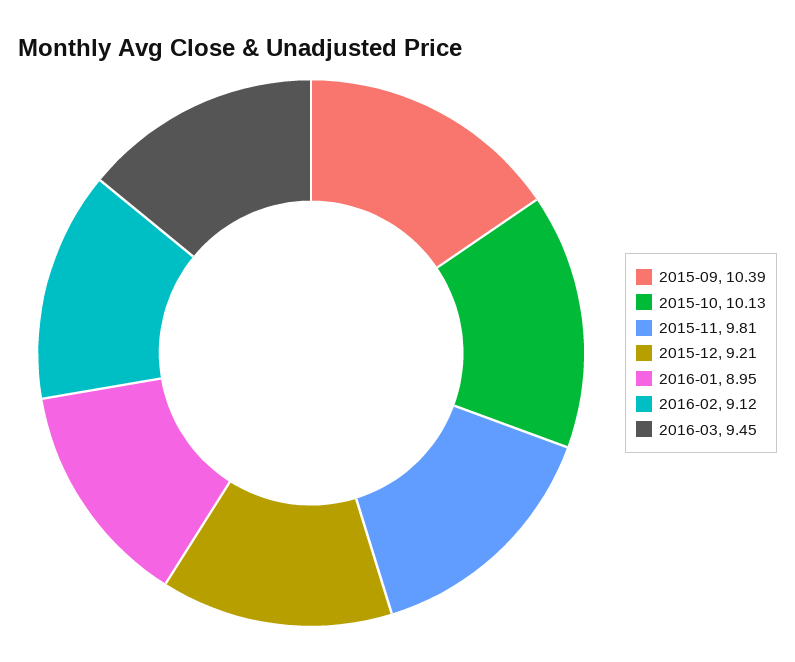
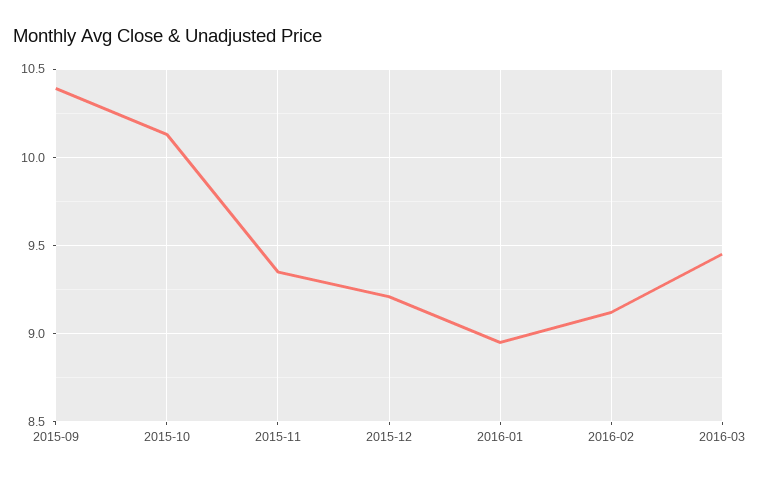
2015-11: 9.81 -> 9.35

